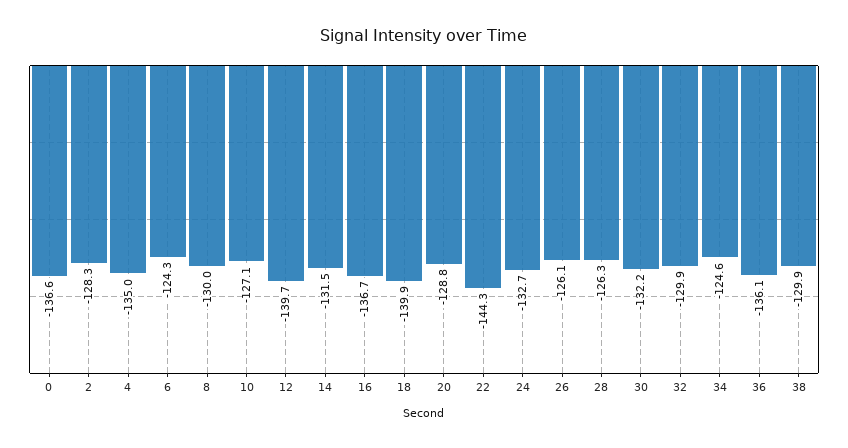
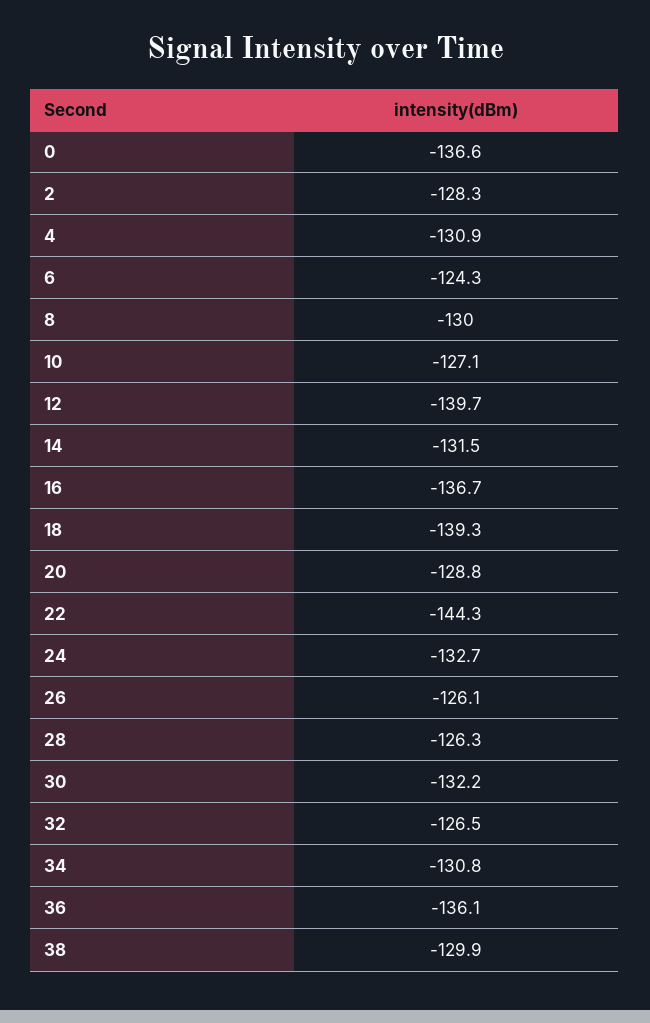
4: -135 -> -130.9
18: -139.9 -> -139.3
32: -129.9 -> -126.5
34: -124.6 -> -130.8

